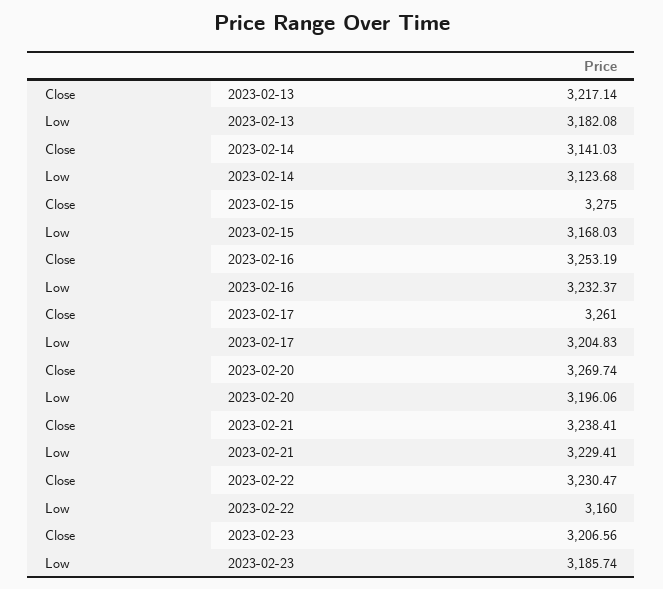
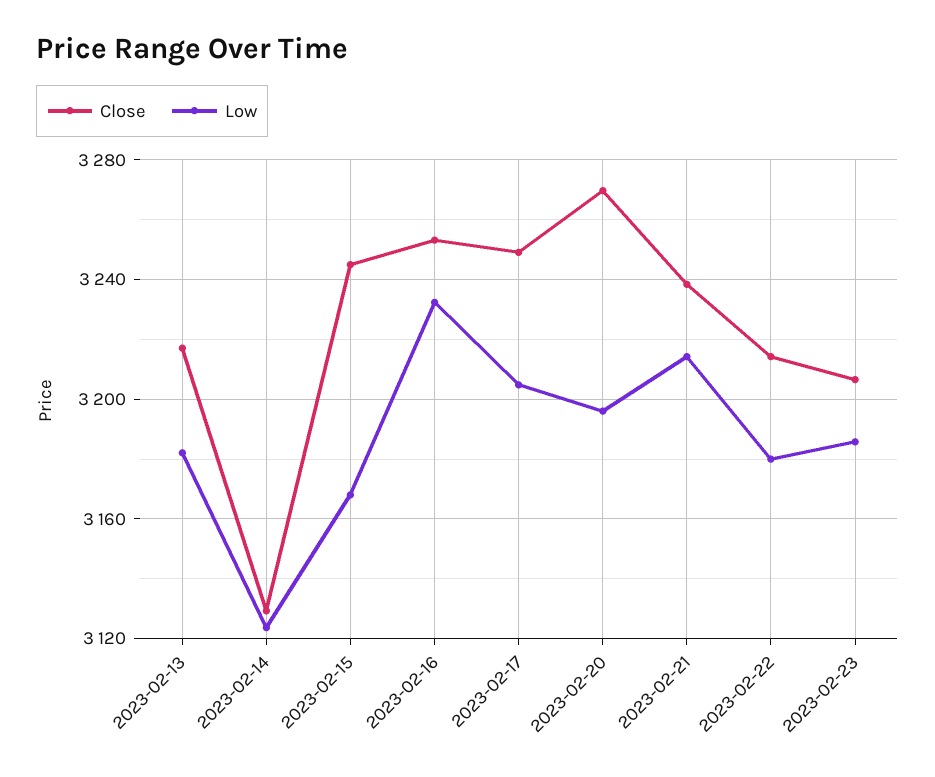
Close, 2023-02-14: 3141.03 -> 3130
Close, 2023-02-15: 3275 -> 3245
Close, 2023-02-17: 3261 -> 3250
Low, 2023-02-21: 3229.41 -> 3215
Close, 2023-02-22: 3230.47 -> 3215
Low, 2023-02-22: 3160 -> 3180

